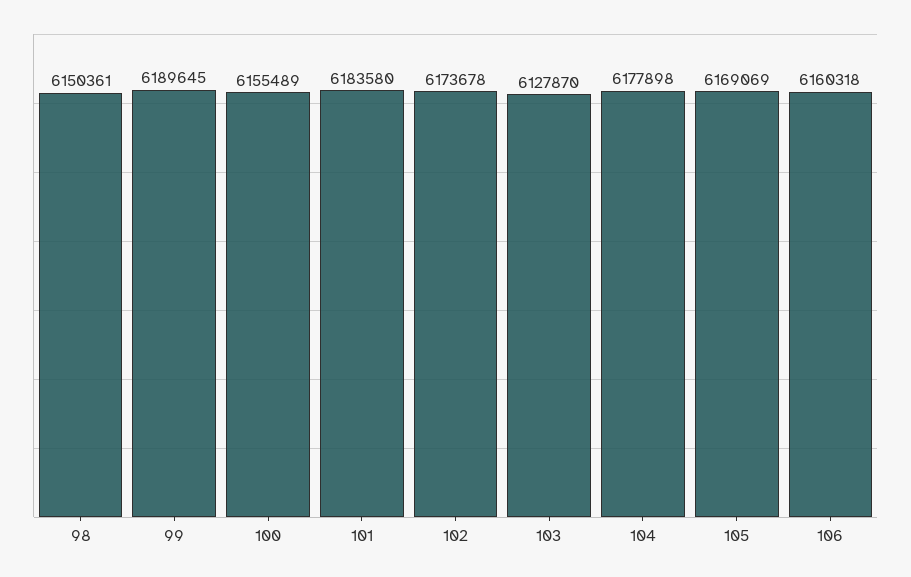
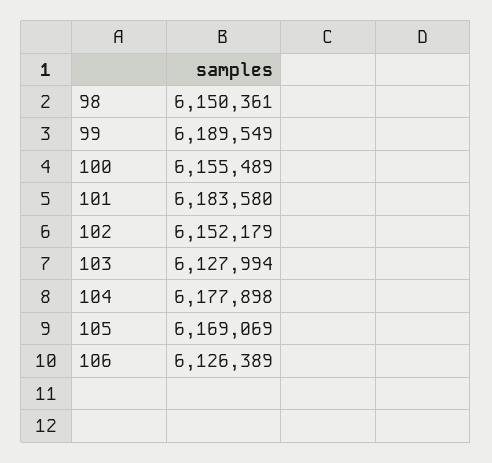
99: 6189645 -> 6189549
102: 6173678 -> 6152179
103: 6127870 -> 6127994
106: 6160318 -> 6126389

